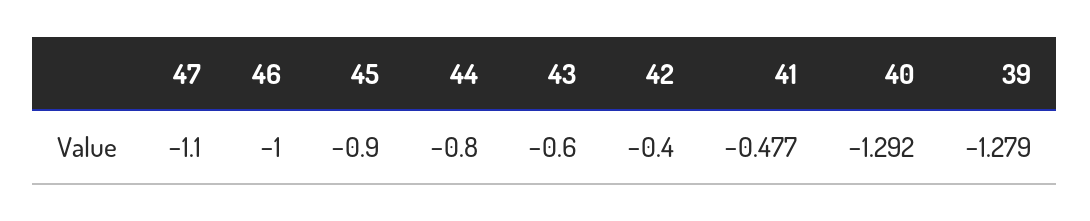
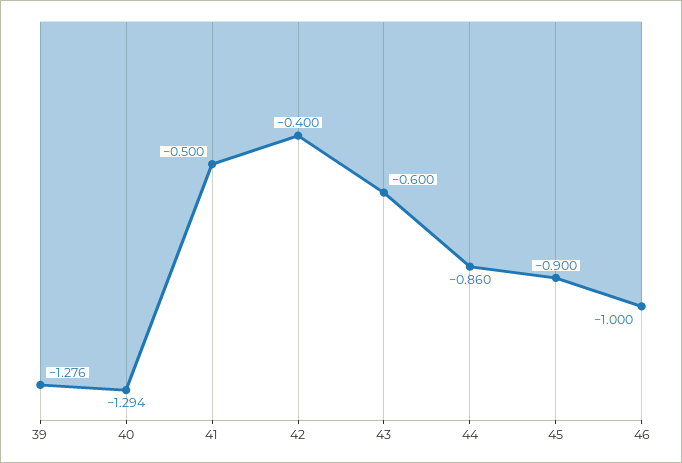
47: -1.1 -> none
44: -0.8 -> -0.86
41: -0.477 -> -0.5
40: -1.292 -> -1.294
39: -1.279 -> -1.276

